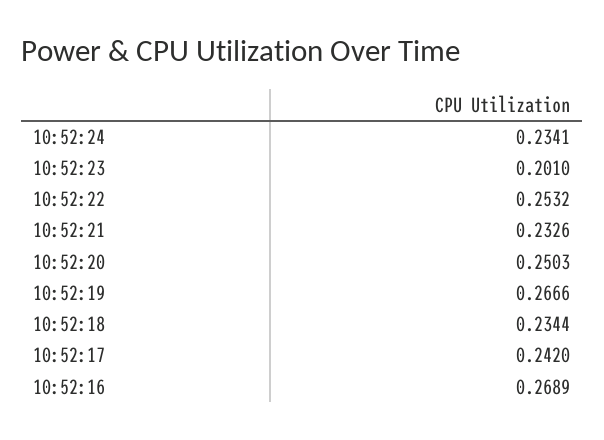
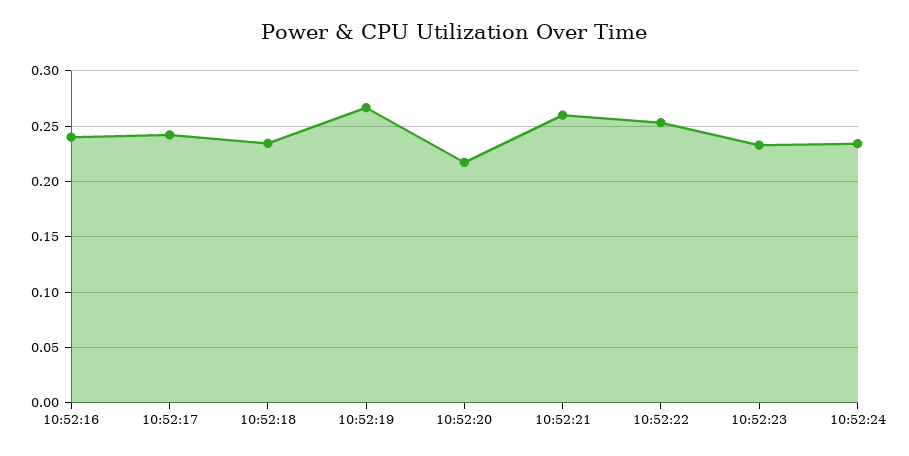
10:52:23: 0.201 -> 0.23
10:52:21: 0.2326 -> 0.26
10:52:20: 0.2503 -> 0.22
10:52:16: 0.2689 -> 0.24

